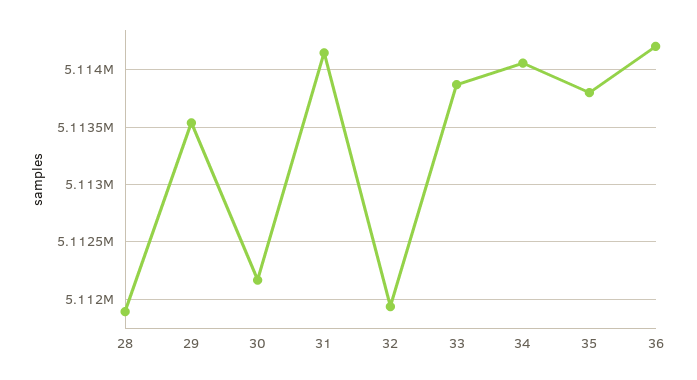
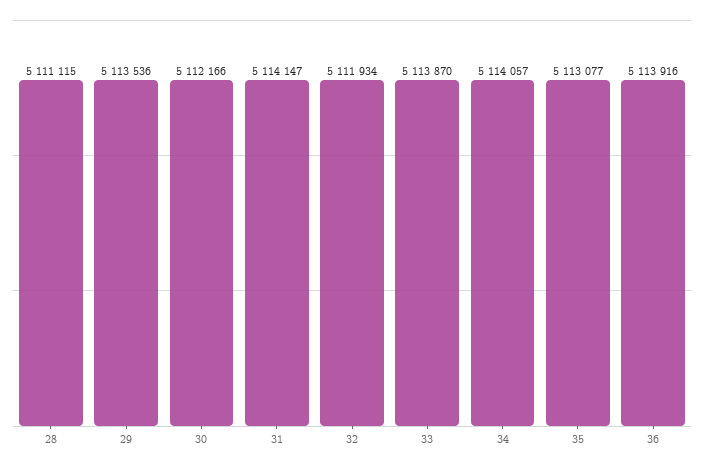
28: 5111900 -> 5111115
35: 5113800 -> 5113077
36: 5114200 -> 5113916

